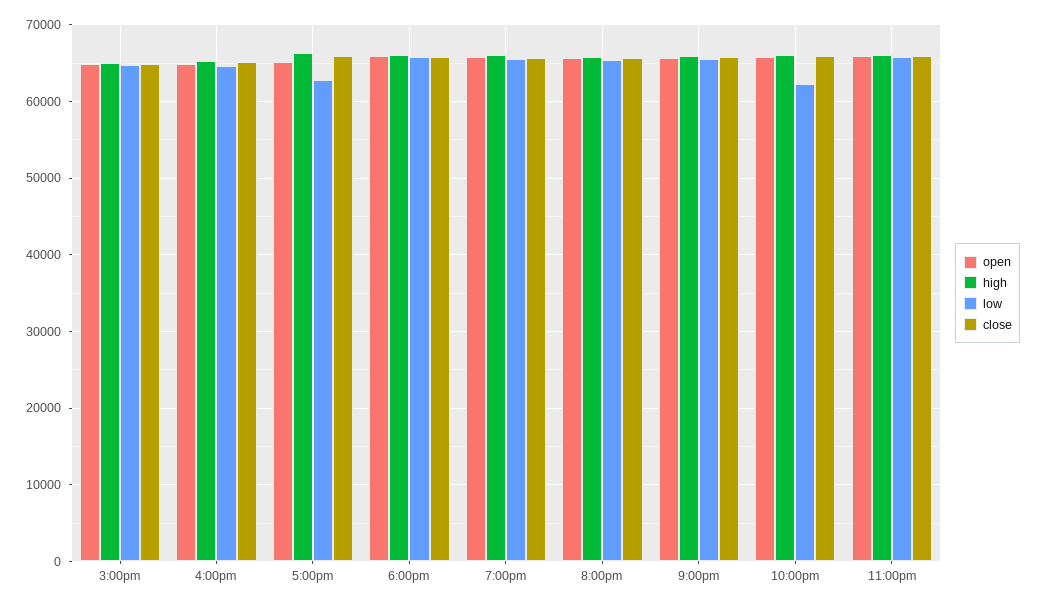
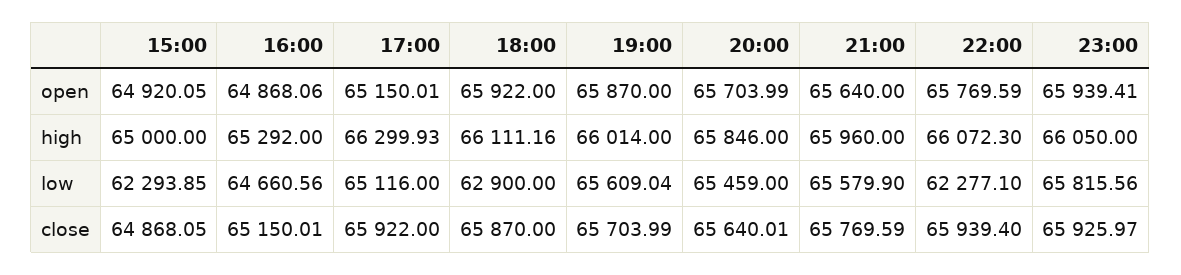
low, 3:00pm: 65000 -> 62293.85
low, 5:00pm: 63000 -> 65116
low, 6:00pm: 66000 -> 62900

